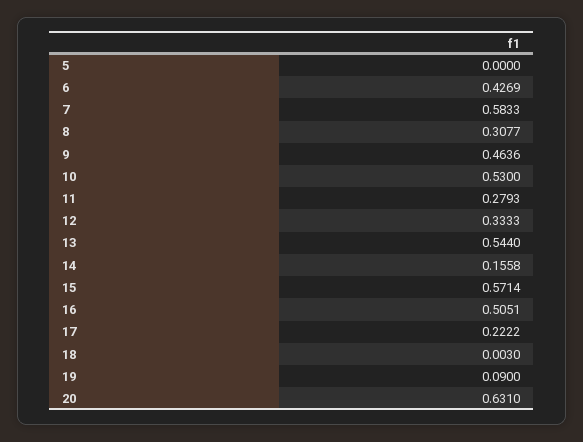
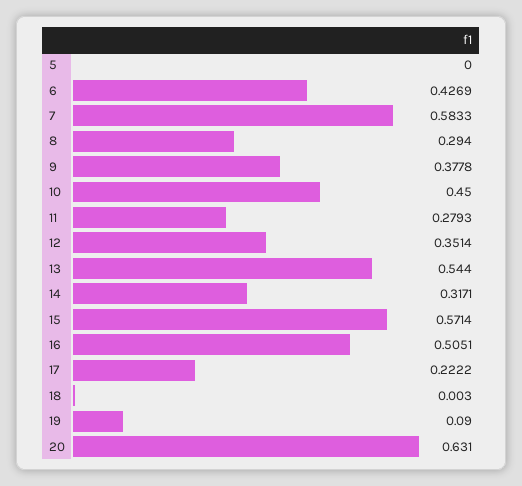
8: 0.3077 -> 0.294
9: 0.4636 -> 0.3778
10: 0.53 -> 0.45
12: 0.3333 -> 0.3514
14: 0.1558 -> 0.3171

